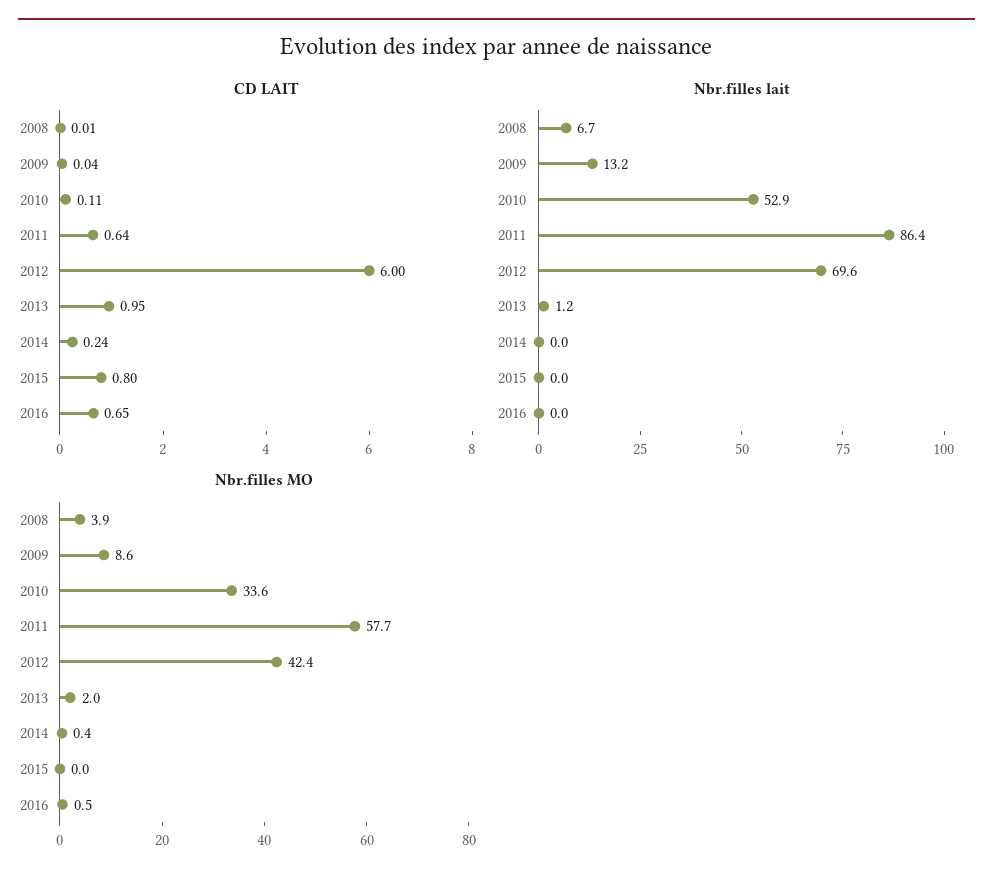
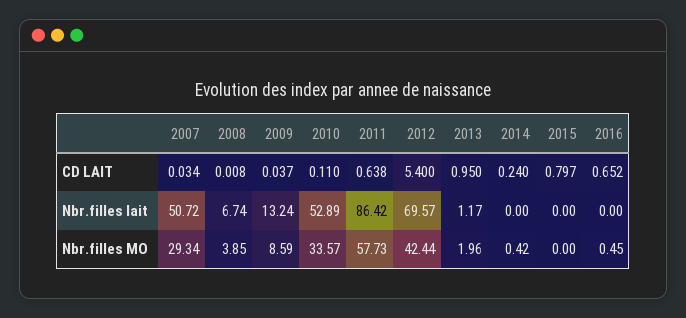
CD LAIT, 2012: 6 -> 5.4
CD LAIT, 2007: none -> 0.034
Nbr.filles lait, 2007: none -> 50.72
Nbr.filles MO, 2007: none -> 29.34

